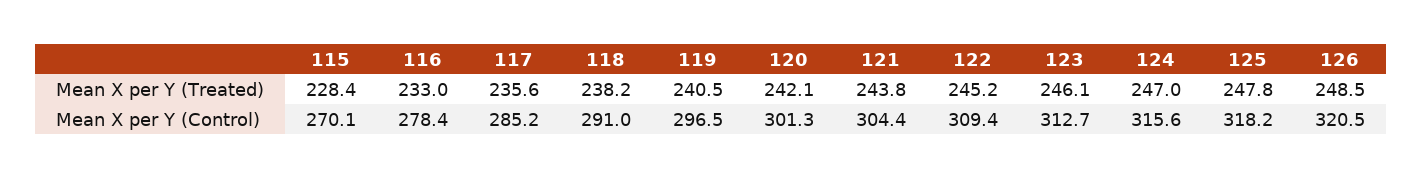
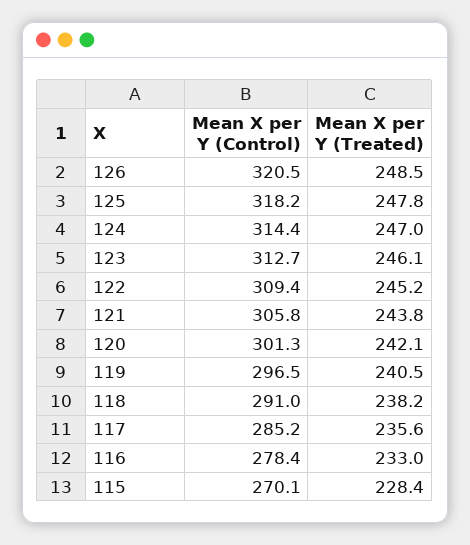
121, Mean X per Y (Control): 304.4 -> 305.8
124, Mean X per Y (Control): 315.6 -> 314.4

